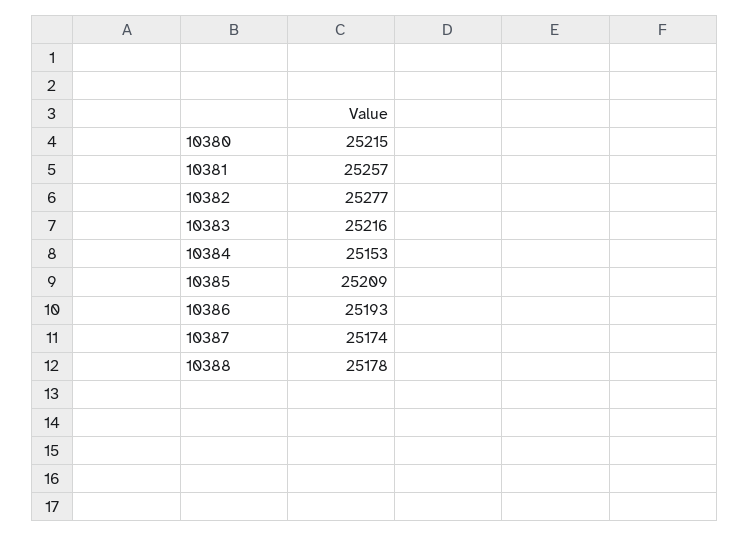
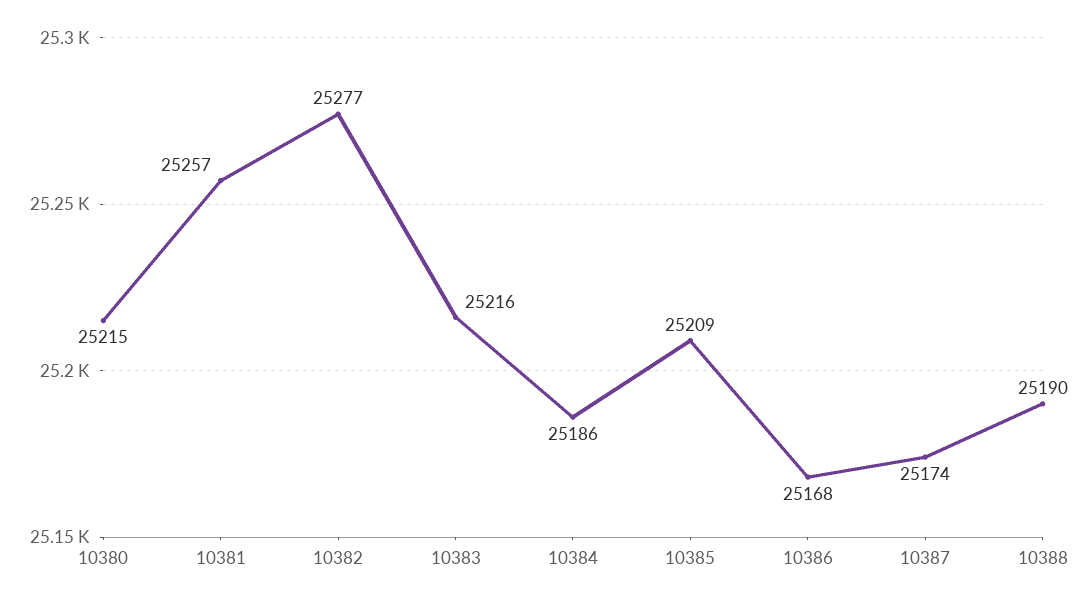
10384: 25153 -> 25186
10386: 25193 -> 25168
10388: 25178 -> 25190

